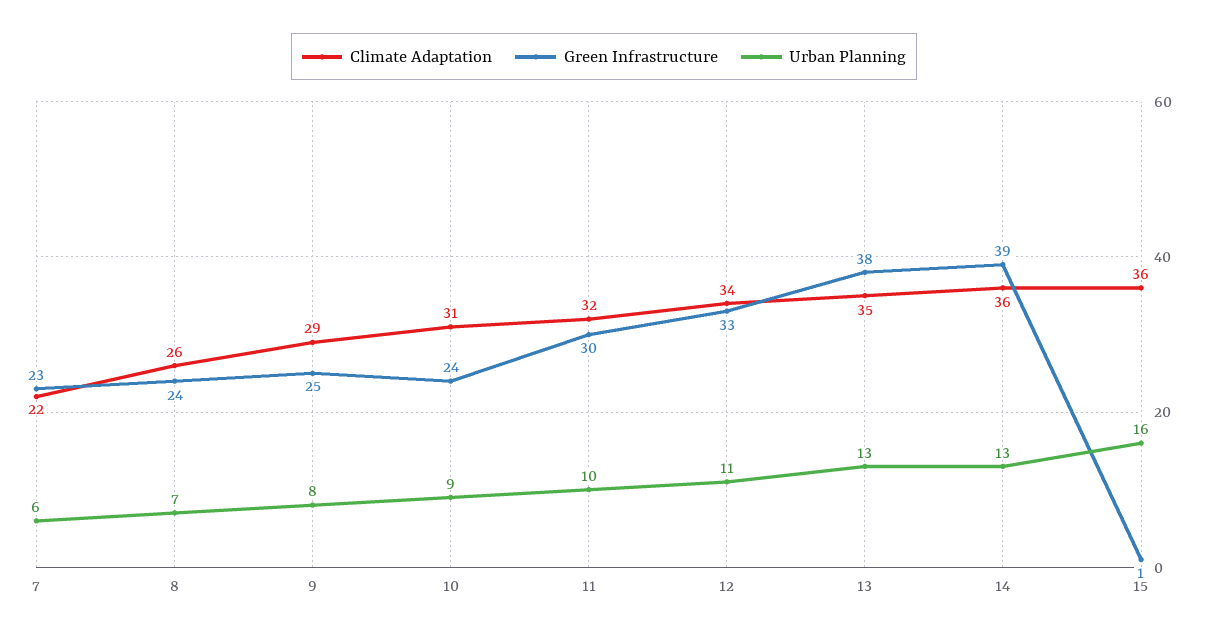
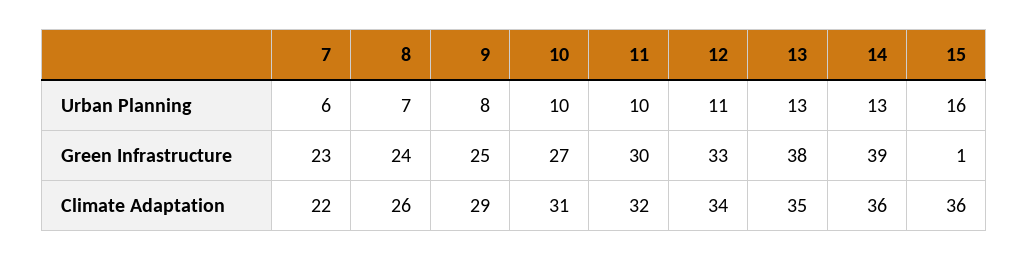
Green Infrastructure, 10: 24 -> 27
Urban Planning, 10: 9 -> 10

